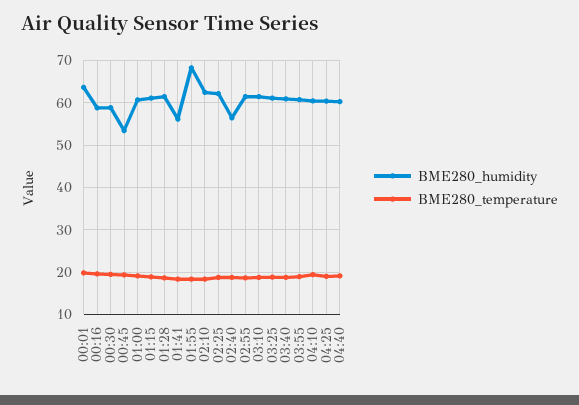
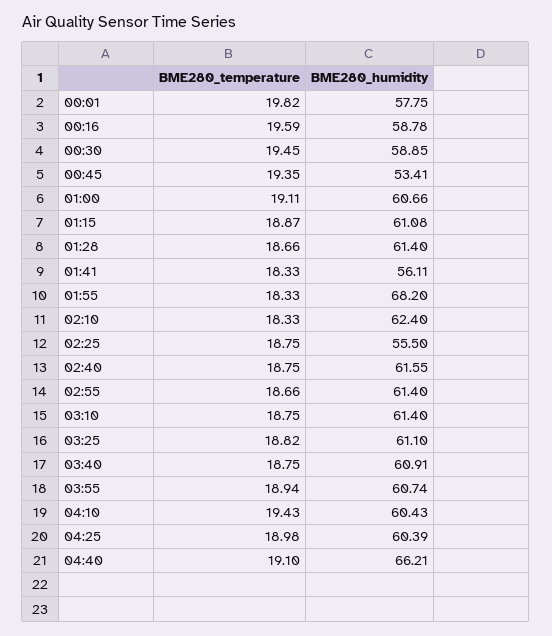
BME280_humidity, 00:01: 64 -> 57.75
BME280_humidity, 02:25: 62 -> 55.5
BME280_humidity, 02:40: 56 -> 61.55
BME280_humidity, 04:40: 60 -> 66.21

